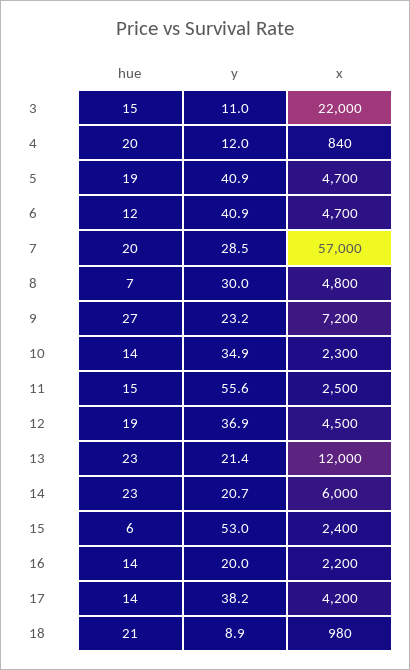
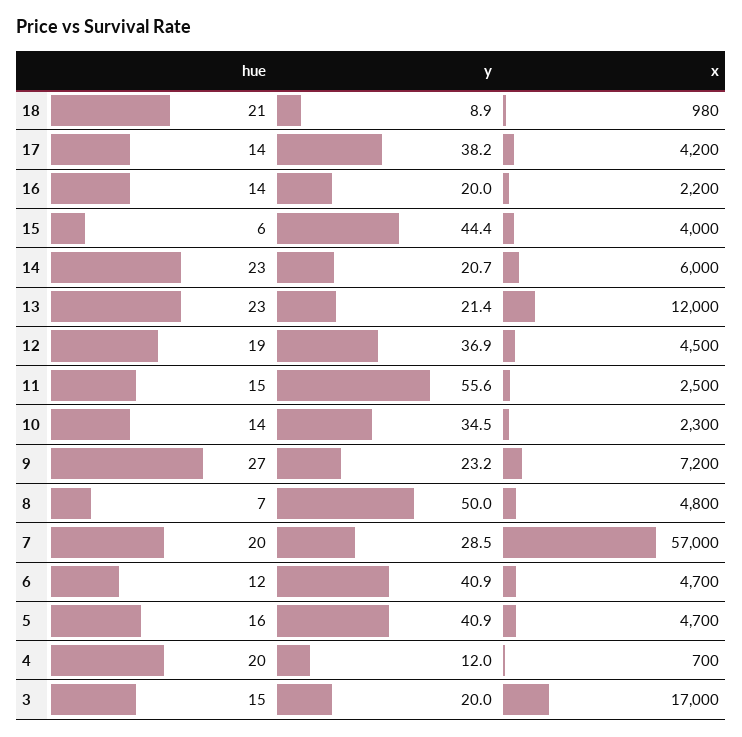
y, 3: 11 -> 20
x, 3: 22000 -> 17000
x, 4: 840 -> 700
hue, 5: 19 -> 16
y, 8: 30 -> 50
y, 10: 34.9 -> 34.5
y, 15: 53 -> 44.4
x, 15: 2400 -> 4000

